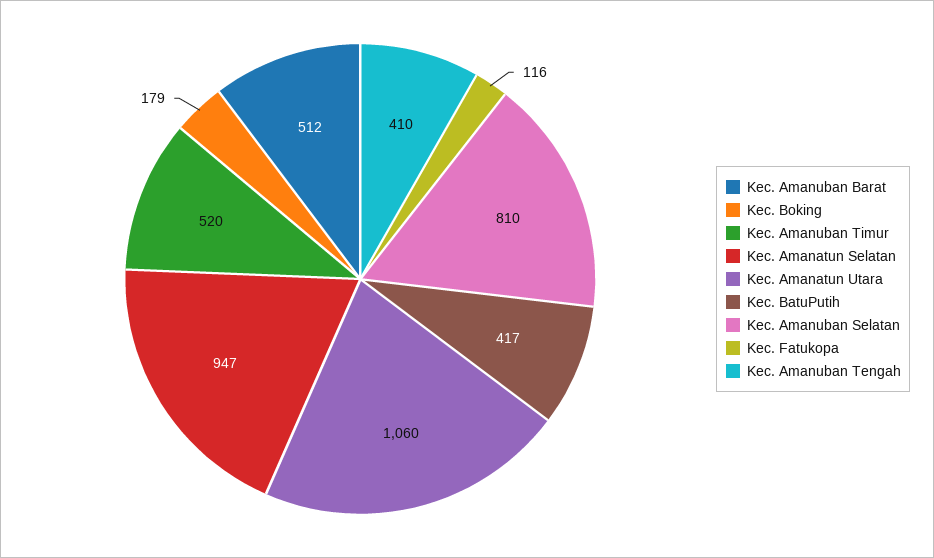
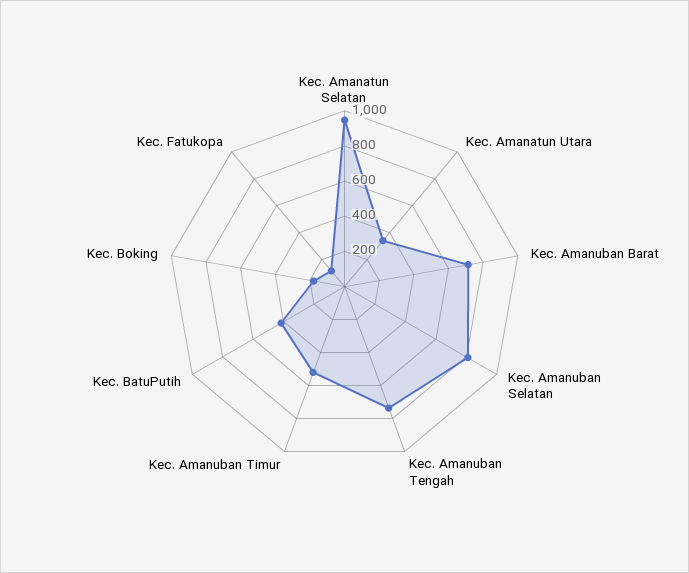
Kec. Amanuban Barat: 512 -> 700
Kec. Amanatun Utara: 1060 -> 350
Kec. Amanuban Tengah: 410 -> 750

